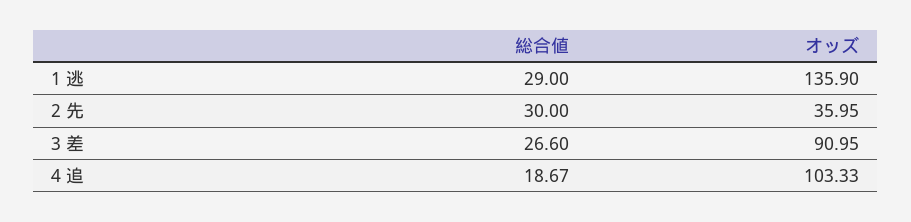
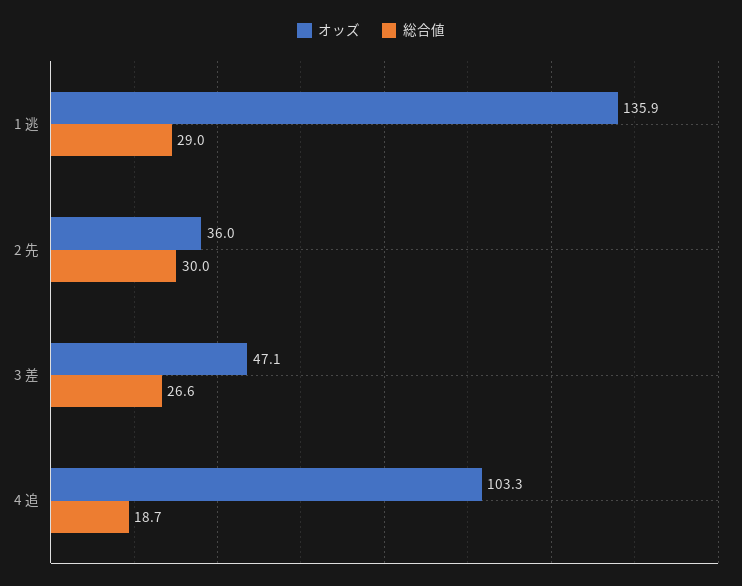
オッズ, 3 差: 90.95 -> 47.1

